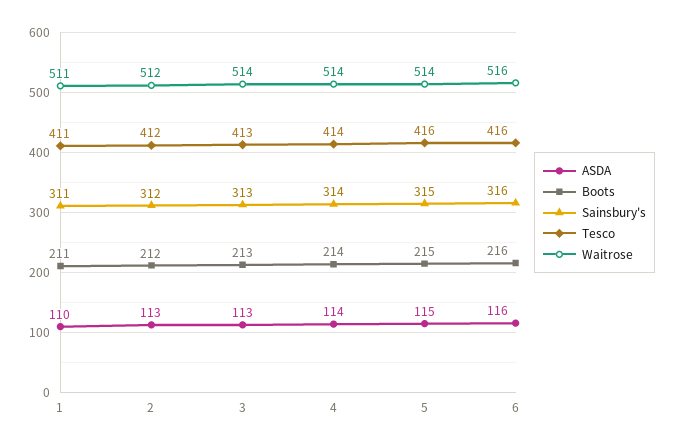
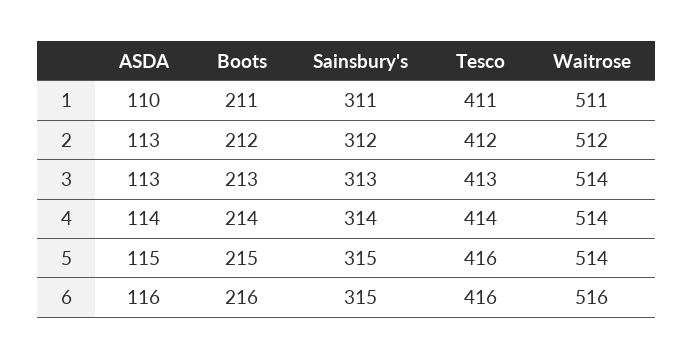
Sainsbury's, 6: 316 -> 315

